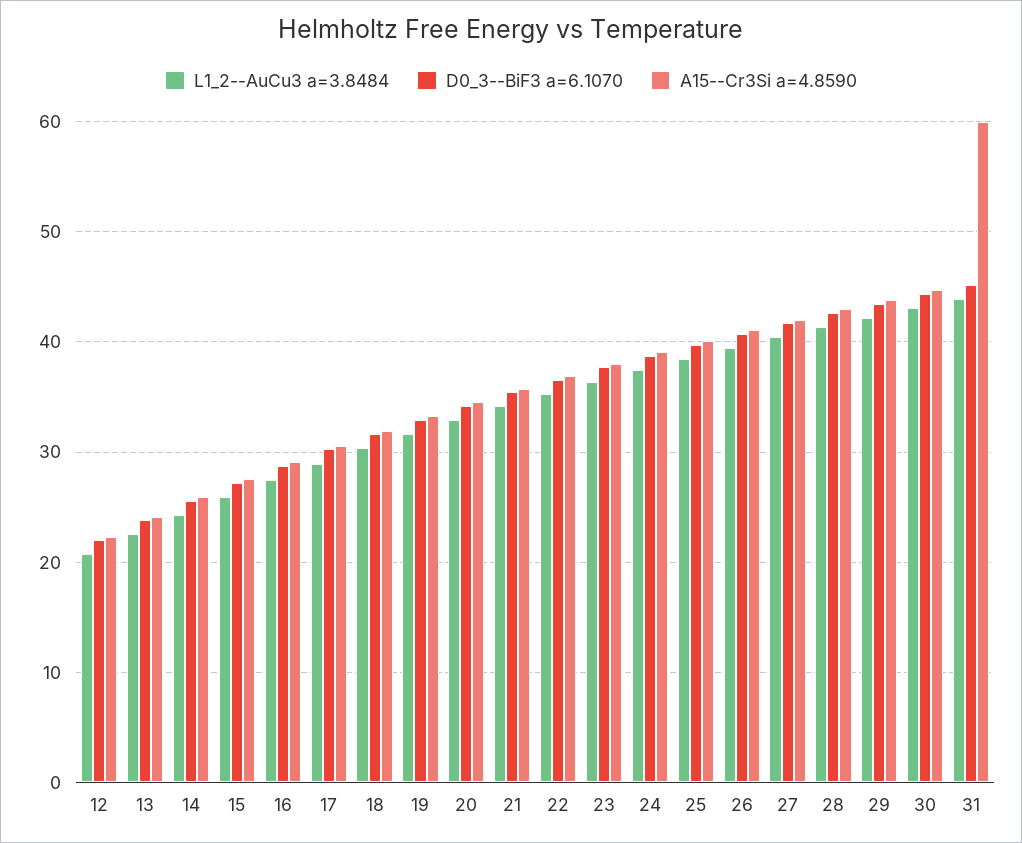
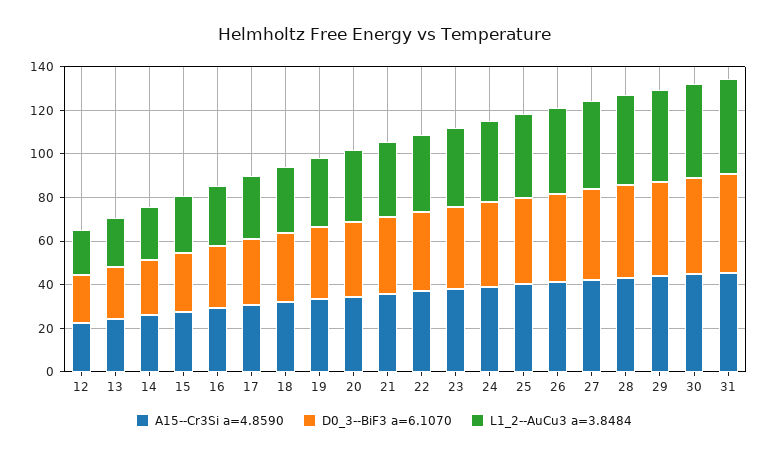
A15--Cr3Si a=4.8590, 31: 60 -> 45

